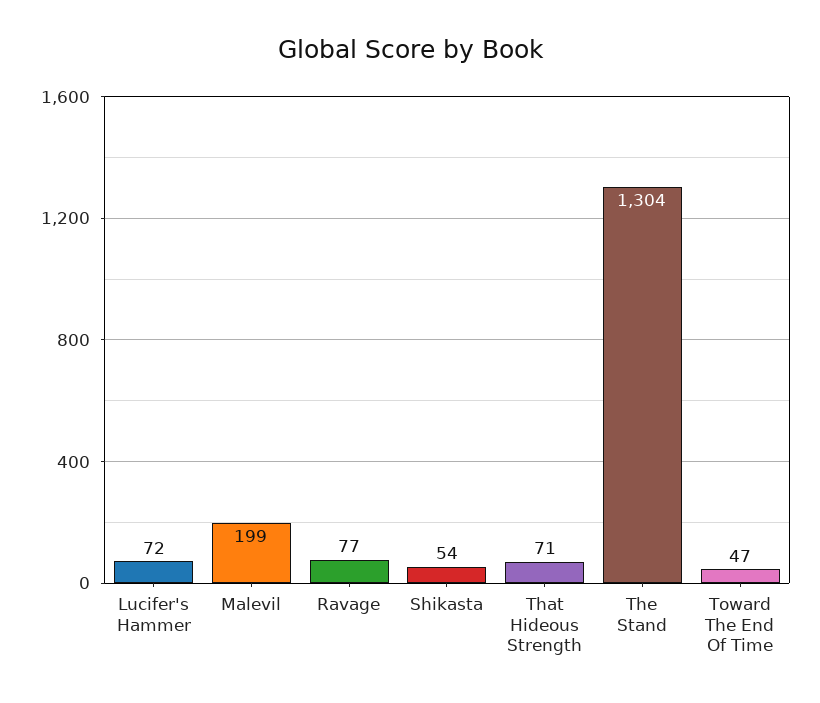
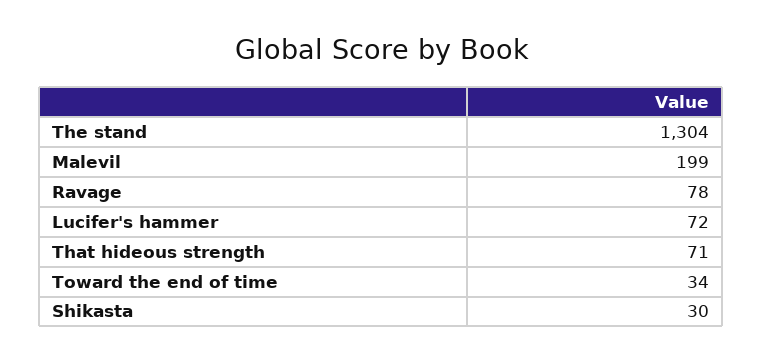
Ravage: 77 -> 78
Shikasta: 54 -> 30
Toward The End Of Time: 47 -> 34

